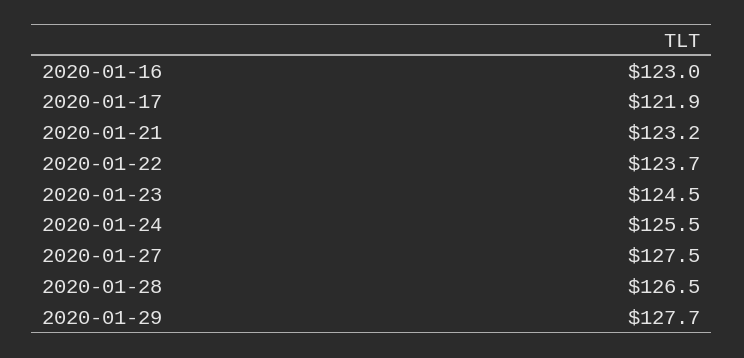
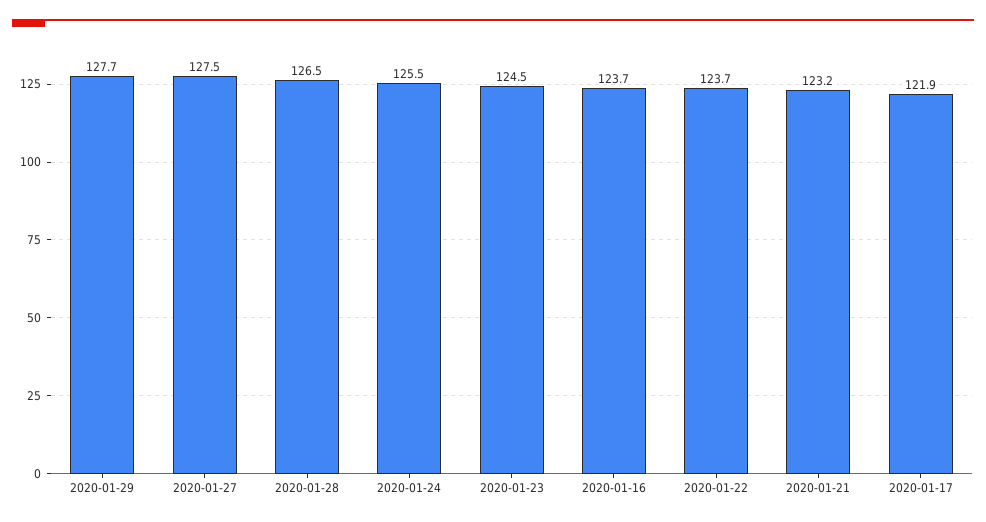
2020-01-16: 123 -> 123.7

